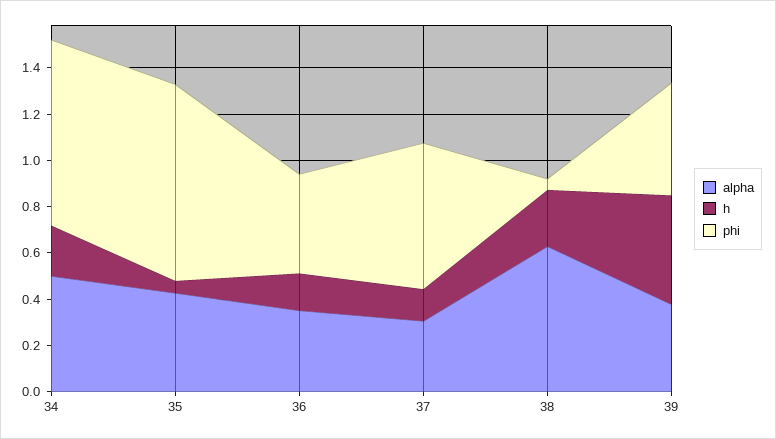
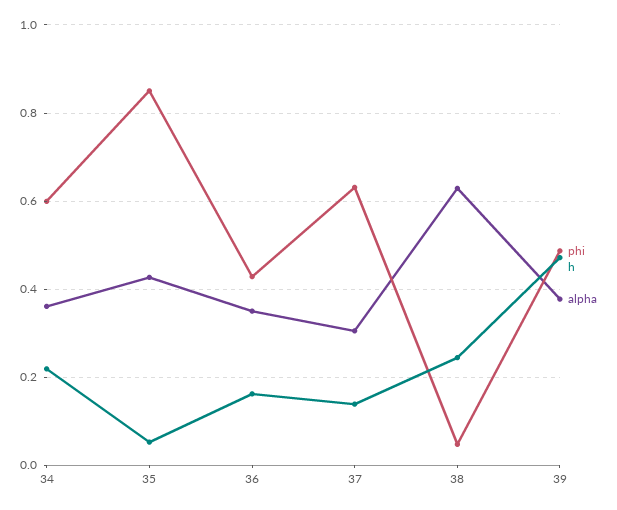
alpha, 34: 0.5 -> 0.36
phi, 34: 0.8 -> 0.6

